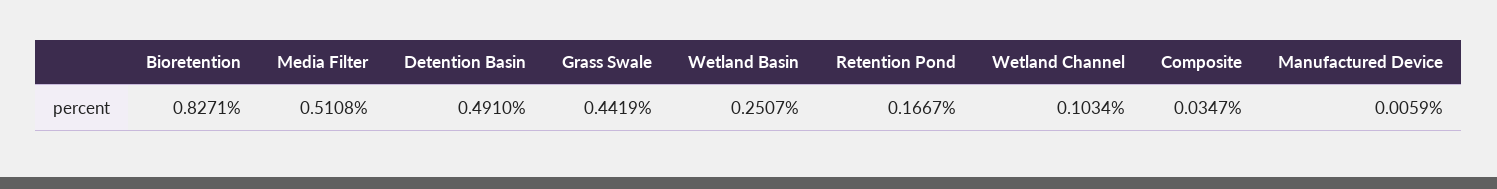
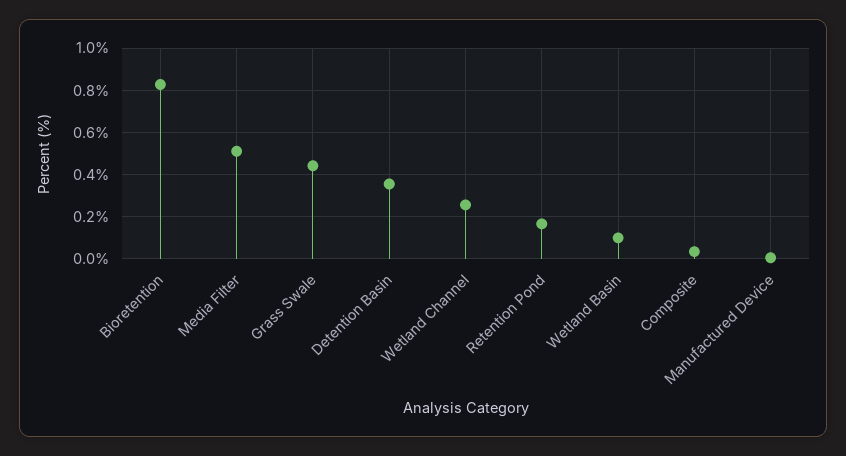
Detention Basin: 0.491 -> 0.35
Wetland Basin: 0.2507 -> 0.1
Wetland Channel: 0.1034 -> 0.25

